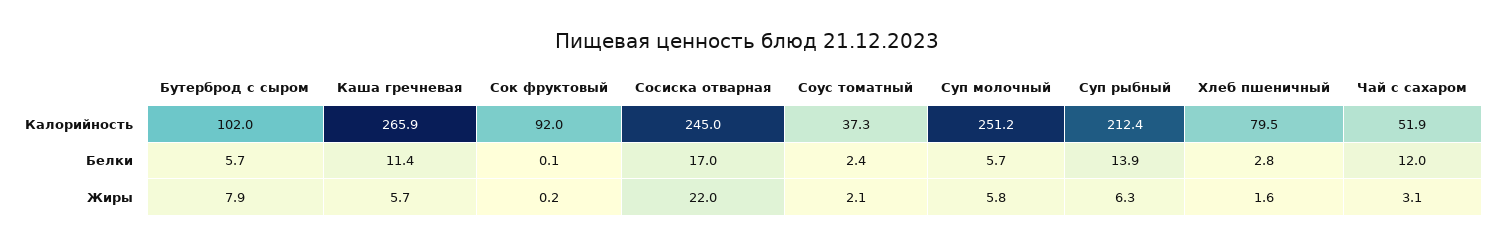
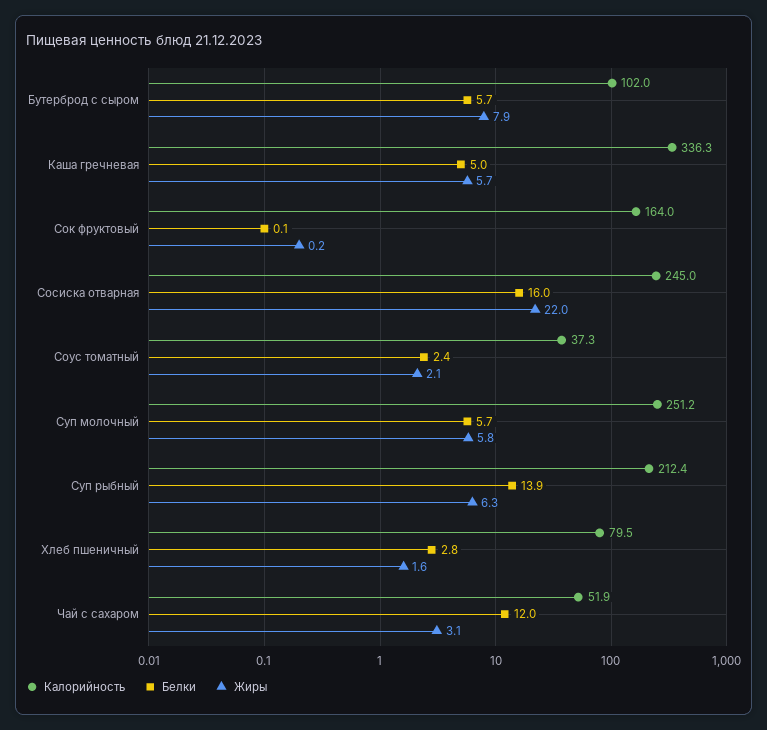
Калорийность, Каша гречневая: 265.9 -> 336.3
Калорийность, Сок фруктовый: 92 -> 164
Белки, Каша гречневая: 11.4 -> 5
Белки, Сосиска отварная: 17 -> 16

